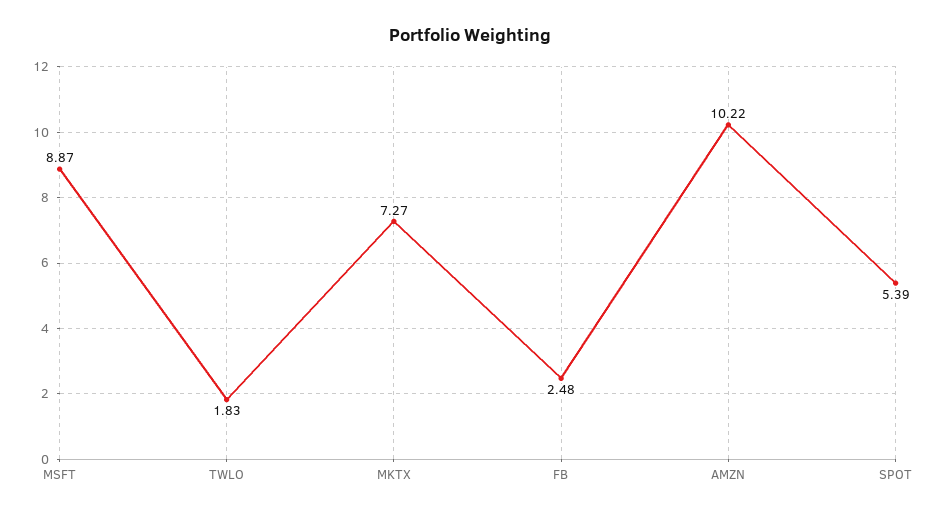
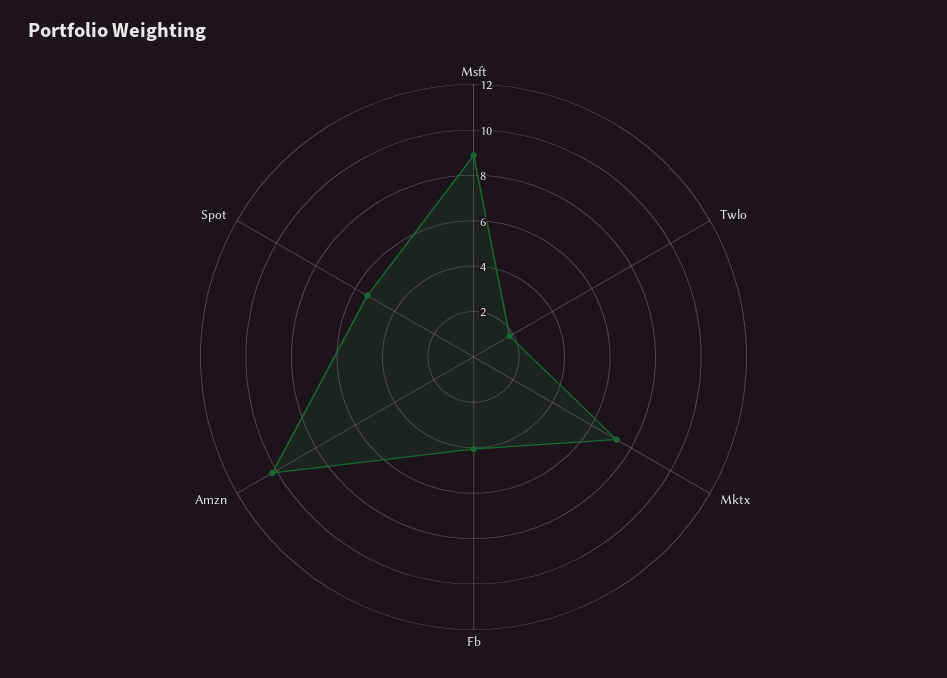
FB: 2.48 -> 4

